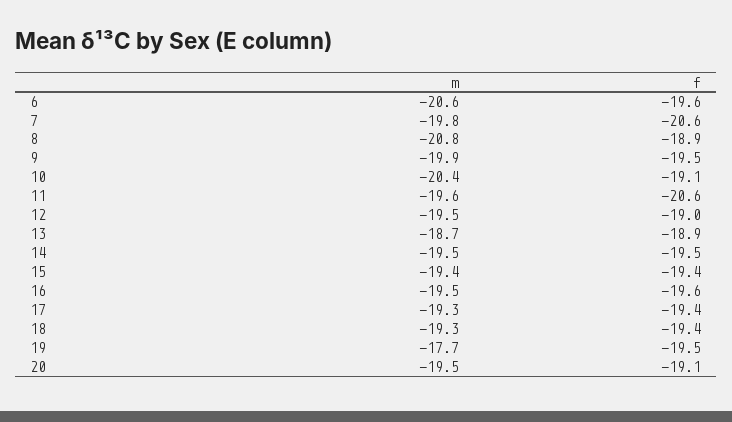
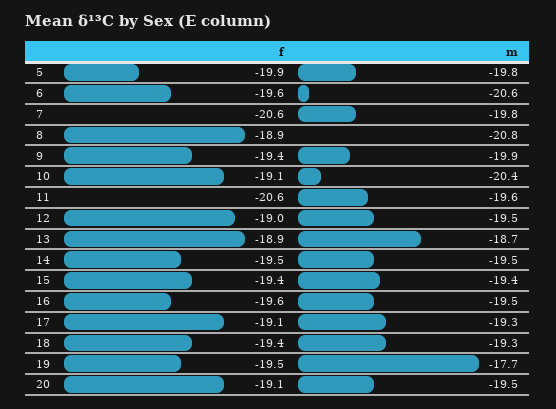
f, 9: -19.5 -> -19.4
f, 17: -19.4 -> -19.1
f, 5: none -> -19.9
m, 5: none -> -19.8

